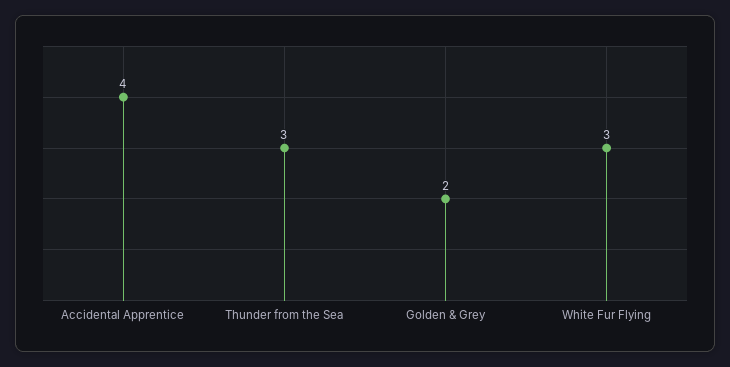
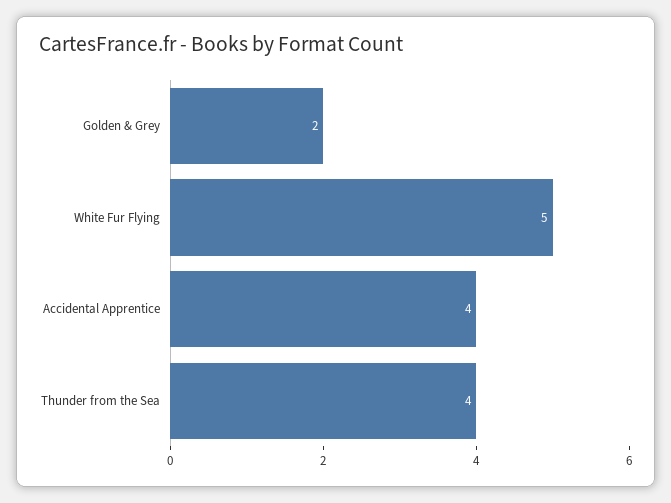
Thunder from the Sea: 3 -> 4
White Fur Flying: 3 -> 5

